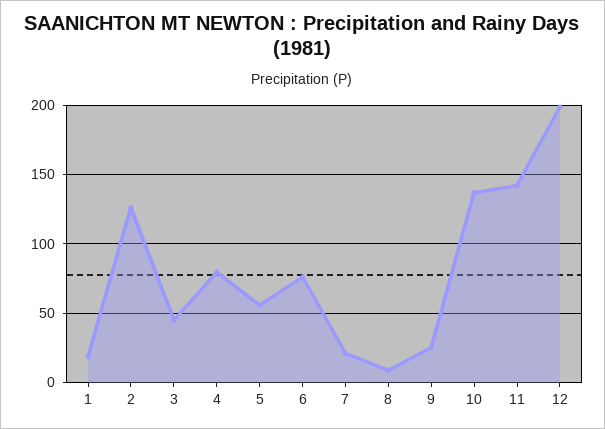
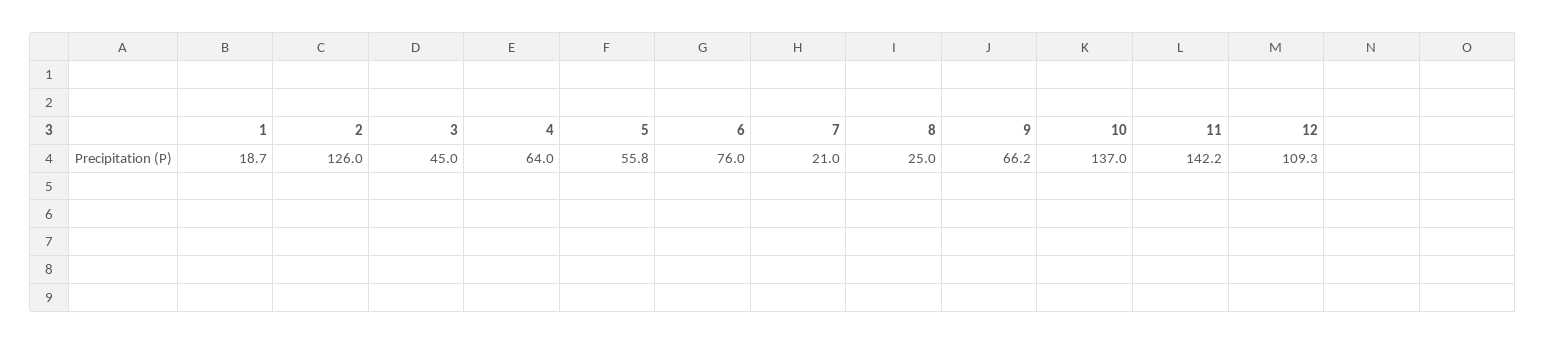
4: 80 -> 64
8: 10 -> 25
9: 25 -> 66.2
12: 200 -> 109.3

